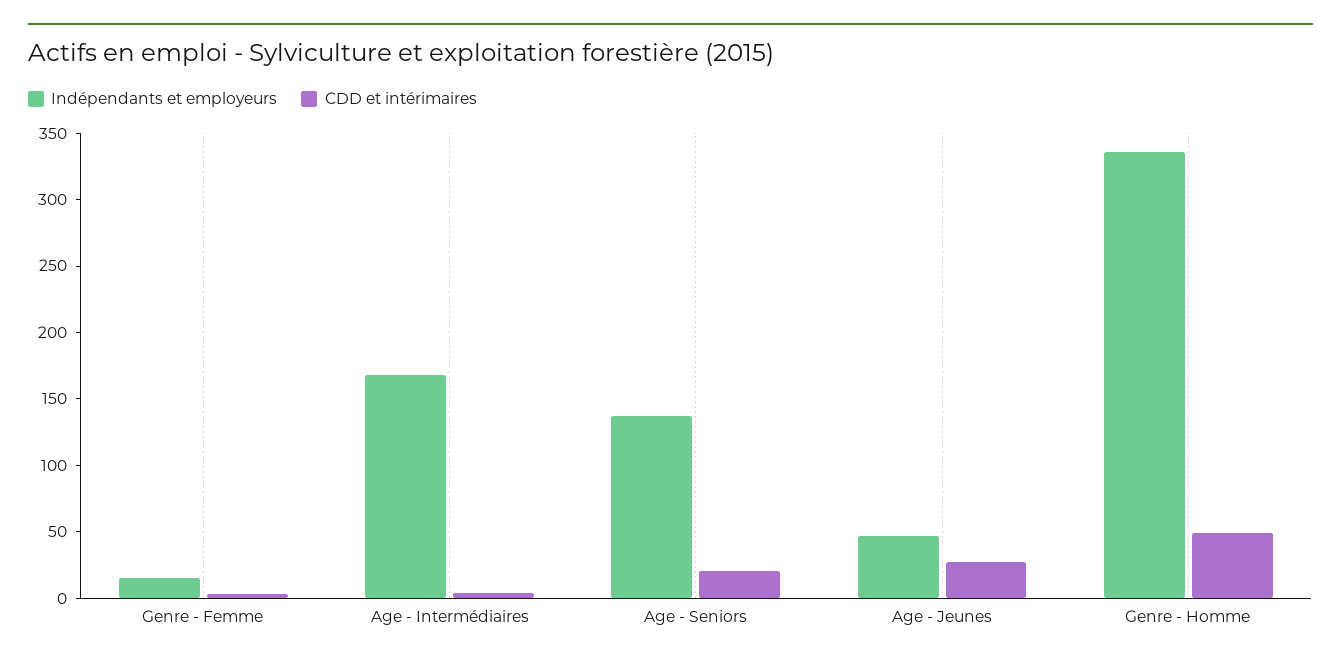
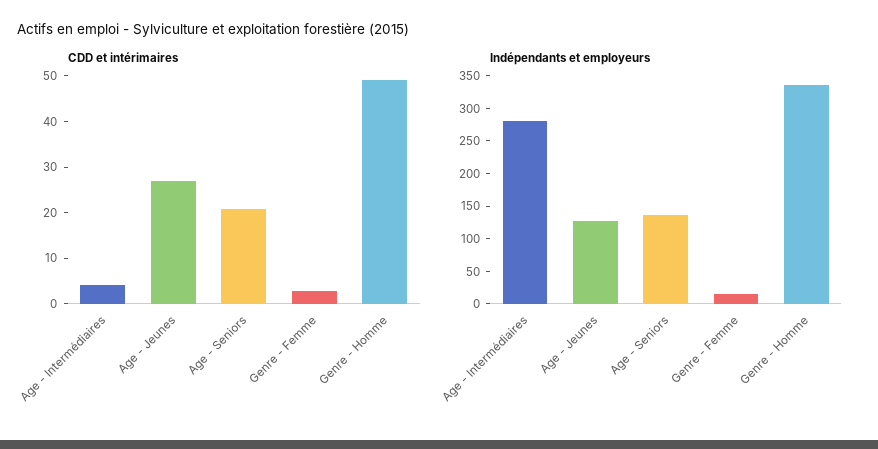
Indépendants et employeurs, Age - Intermédiaires: 170 -> 275
Indépendants et employeurs, Age - Jeunes: 50 -> 125

